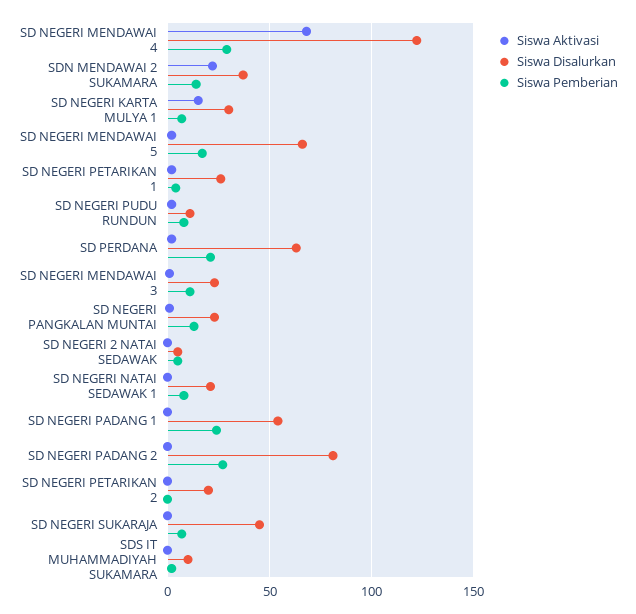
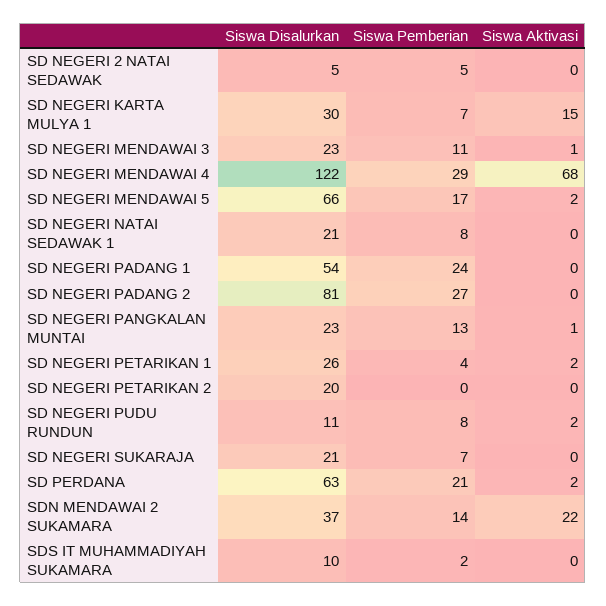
Siswa Disalurkan, SD NEGERI SUKARAJA: 45 -> 21

